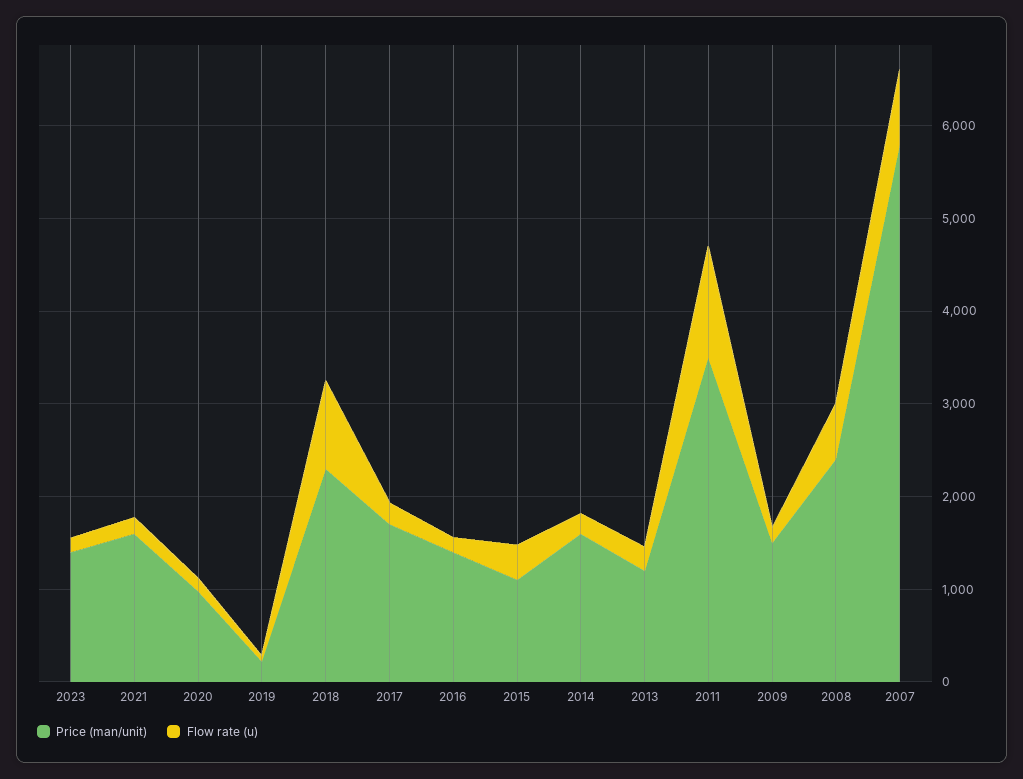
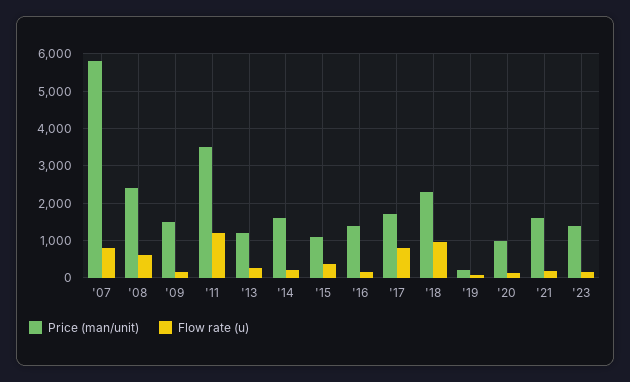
Flow rate (u), 2017: 200 -> 800

